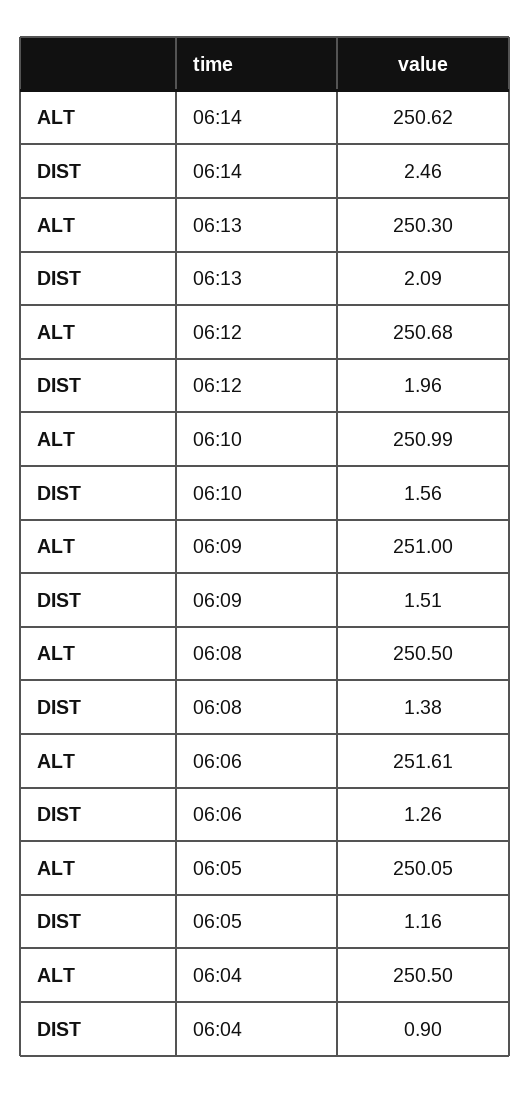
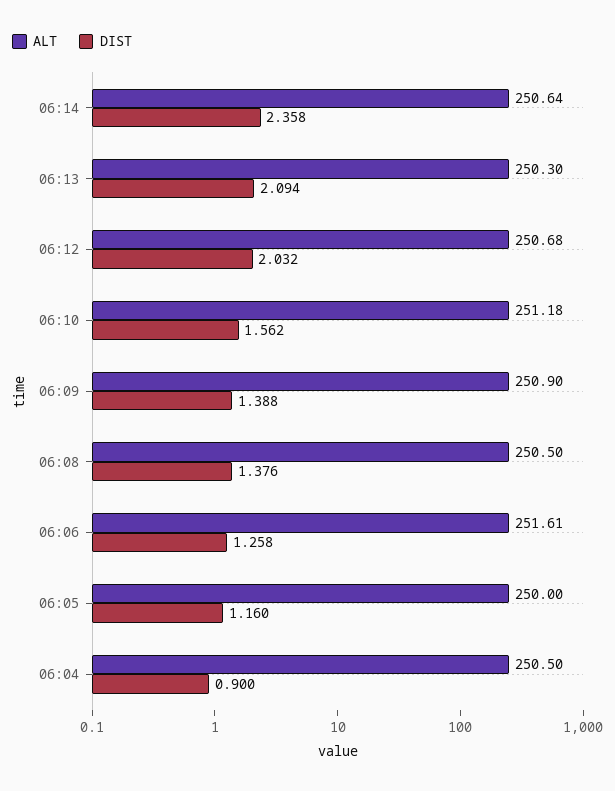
ALT, 06:14: 250.62 -> 250.64
DIST, 06:14: 2.46 -> 2.358
DIST, 06:12: 1.96 -> 2.032
ALT, 06:10: 250.99 -> 251.18
ALT, 06:09: 251 -> 250.9
DIST, 06:09: 1.51 -> 1.388
ALT, 06:05: 250.05 -> 250

